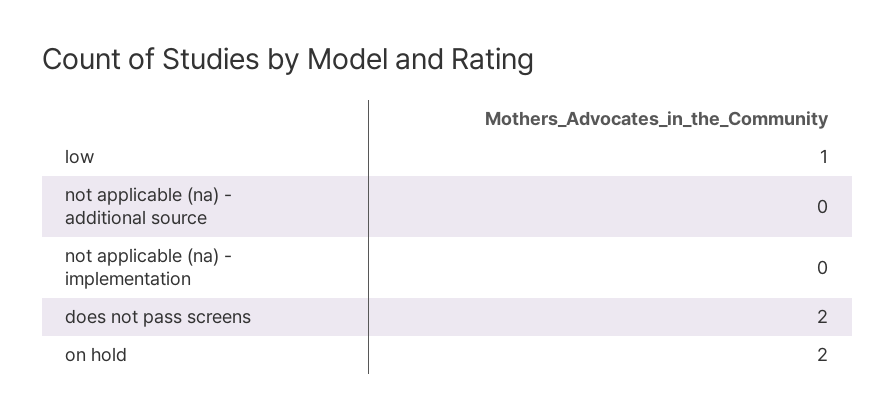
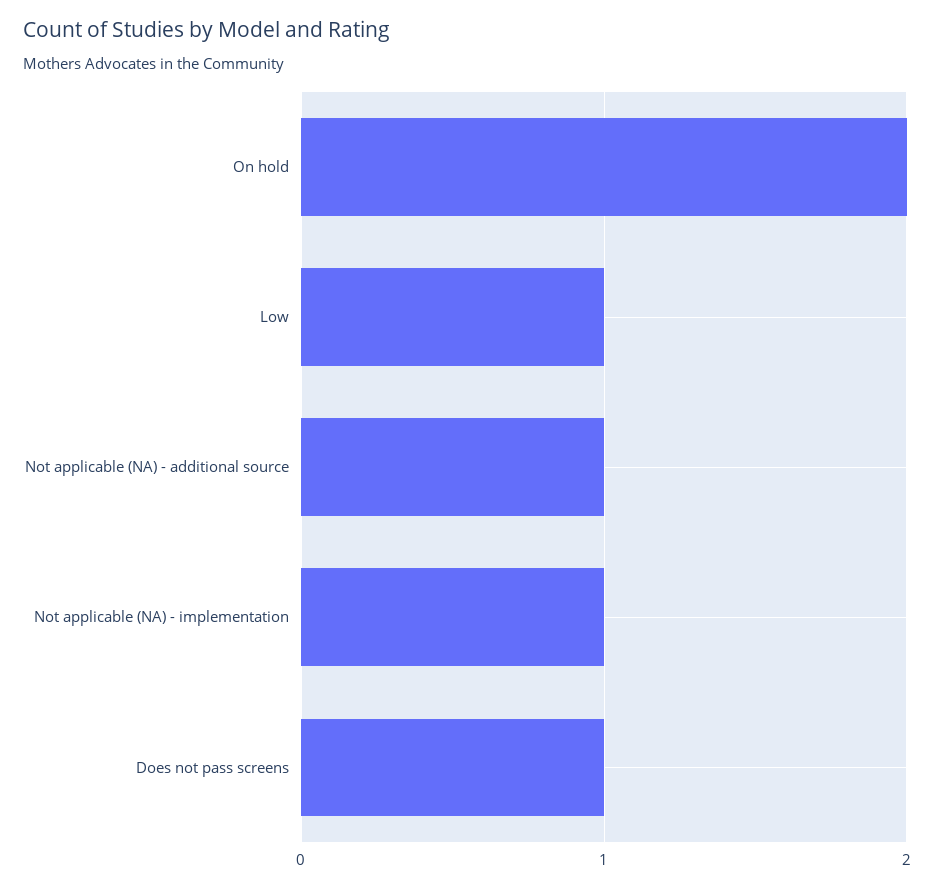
not applicable (na) - additional source: 0 -> 1
not applicable (na) - implementation: 0 -> 1
does not pass screens: 2 -> 1

